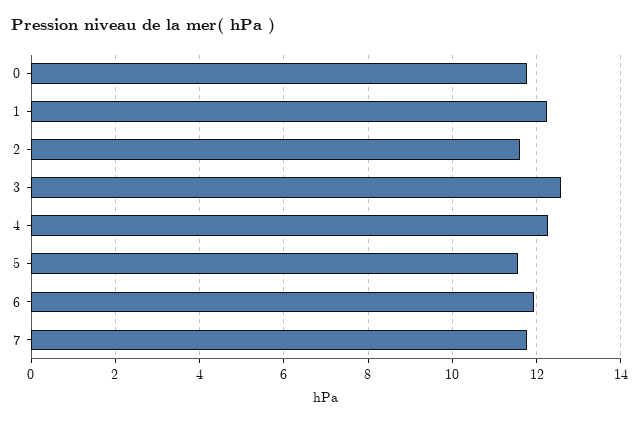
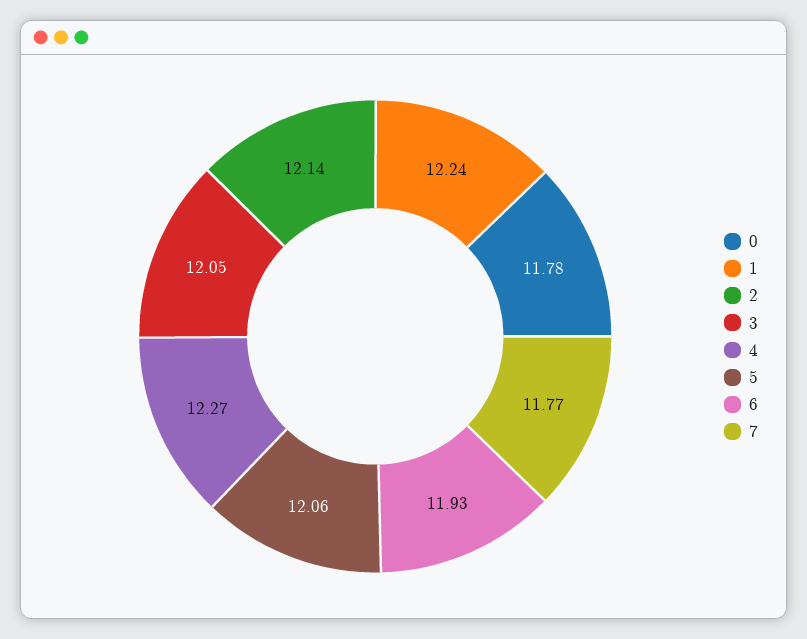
2: 11.6 -> 12.14
3: 12.6 -> 12.05
5: 11.6 -> 12.06

